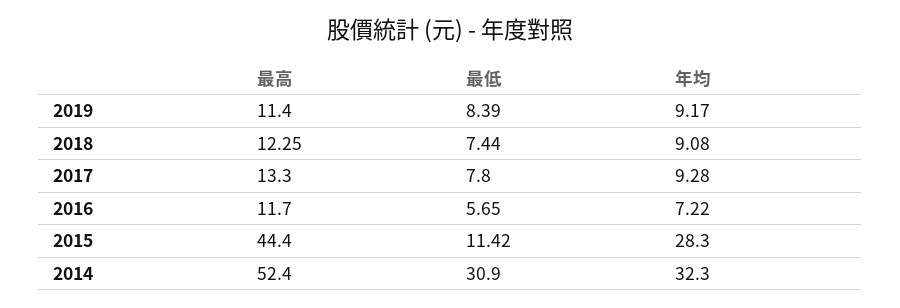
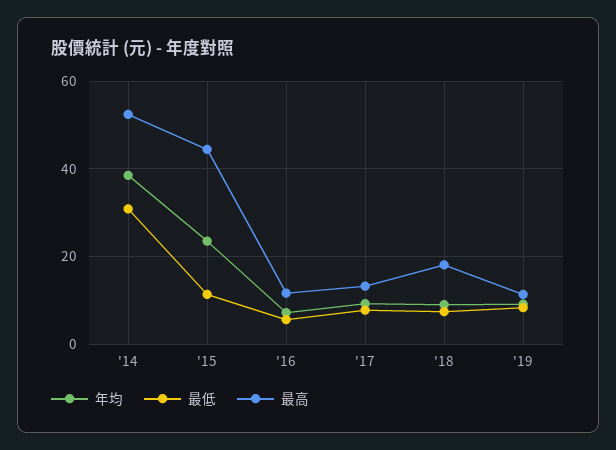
最高, 2018: 12.25 -> 18
年均, 2015: 28.3 -> 24
年均, 2014: 32.3 -> 38

